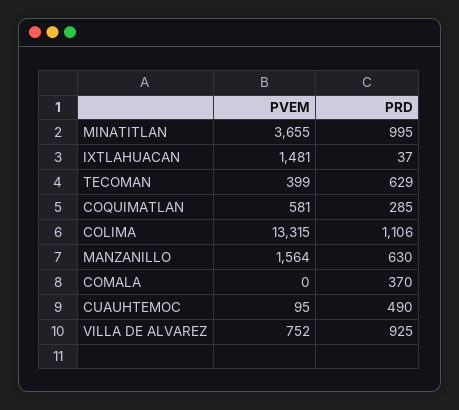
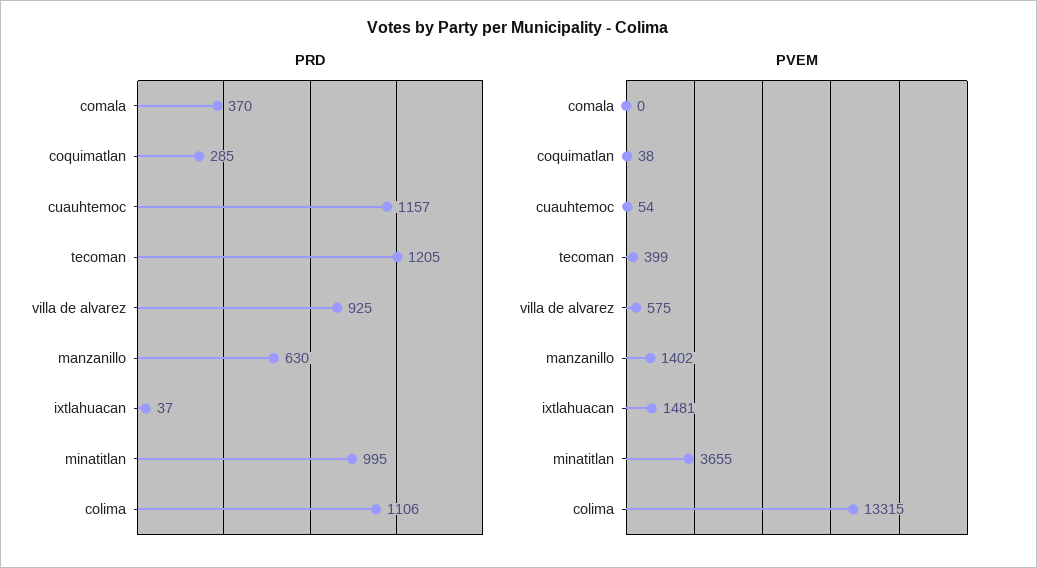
PRD, TECOMAN: 629 -> 1205
PVEM, COQUIMATLAN: 581 -> 38
PVEM, MANZANILLO: 1564 -> 1402
PVEM, CUAUHTEMOC: 95 -> 54
PRD, CUAUHTEMOC: 490 -> 1157
PVEM, VILLA DE ALVAREZ: 752 -> 575

